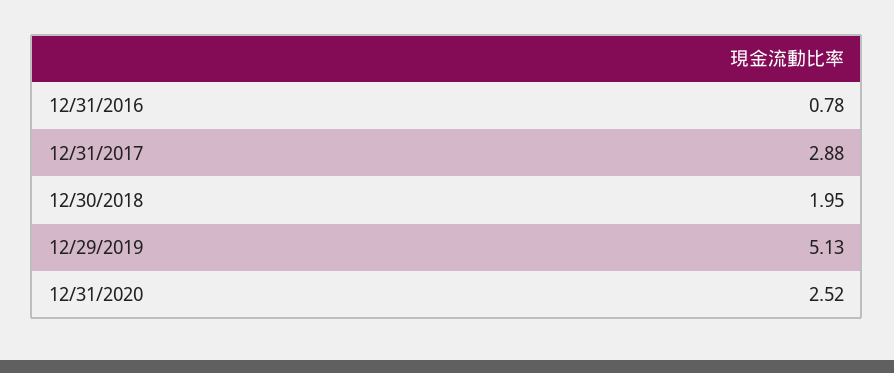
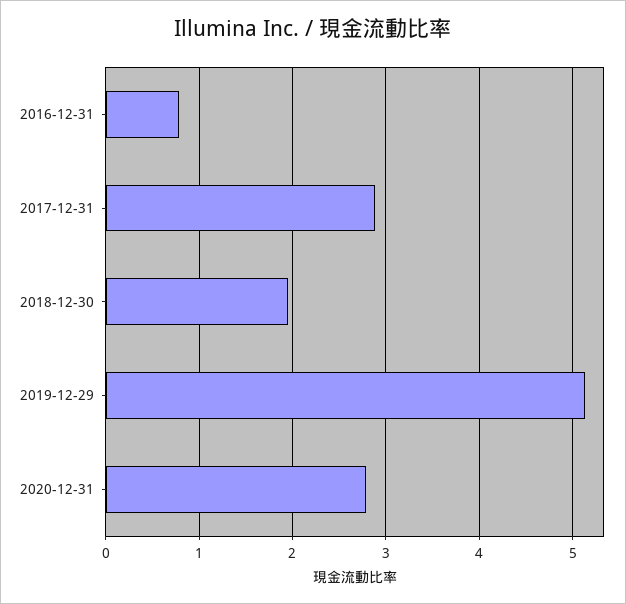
12/31/2020: 2.52 -> 2.8

